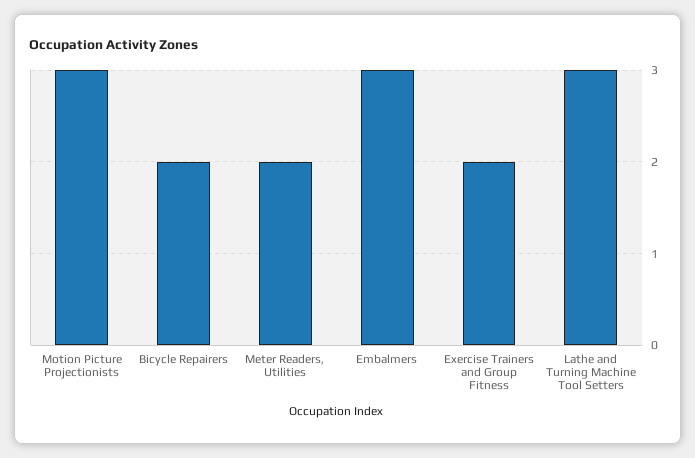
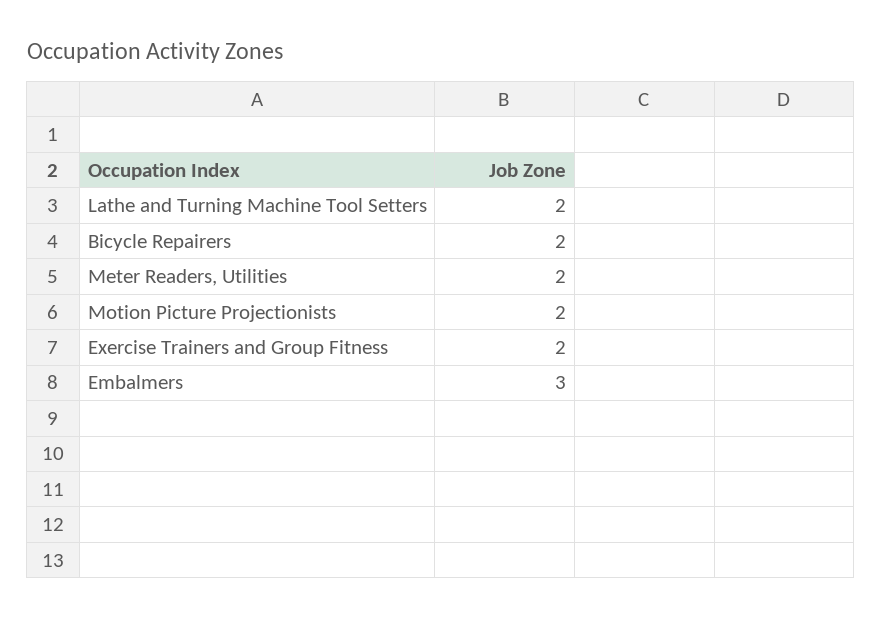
Motion Picture Projectionists: 3 -> 2
Lathe and Turning Machine Tool Setters: 3 -> 2

